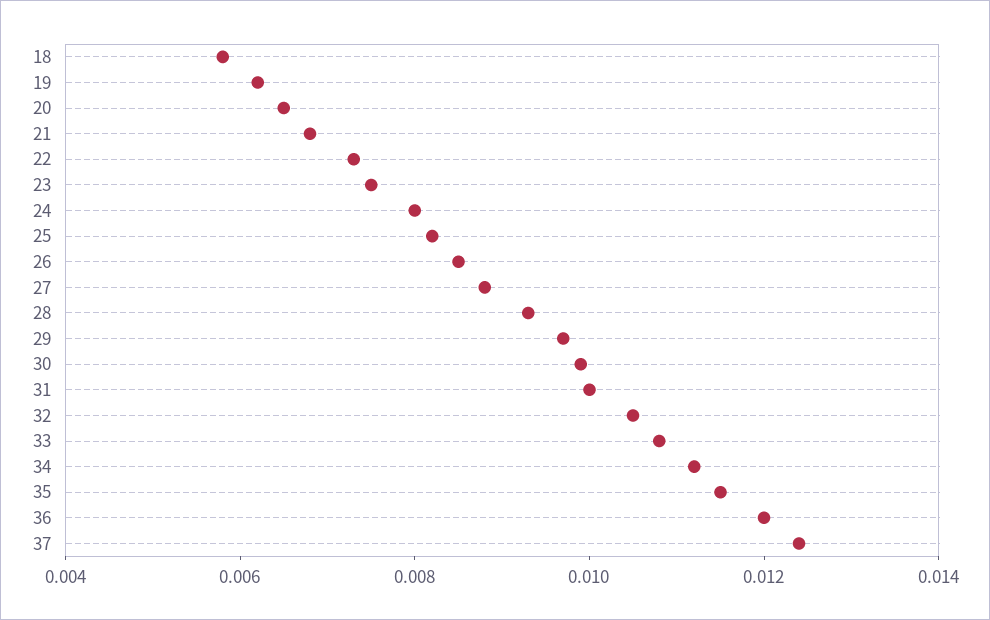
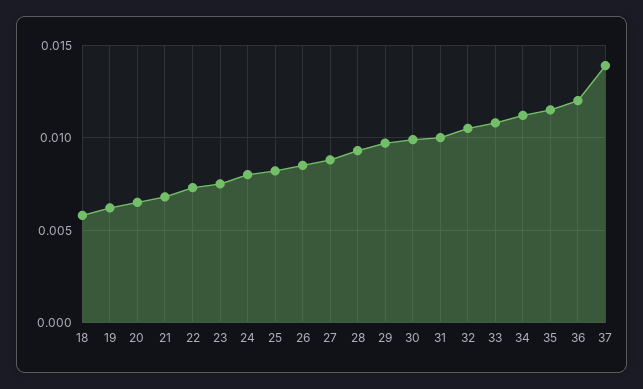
37: 0.0125 -> 0.014

